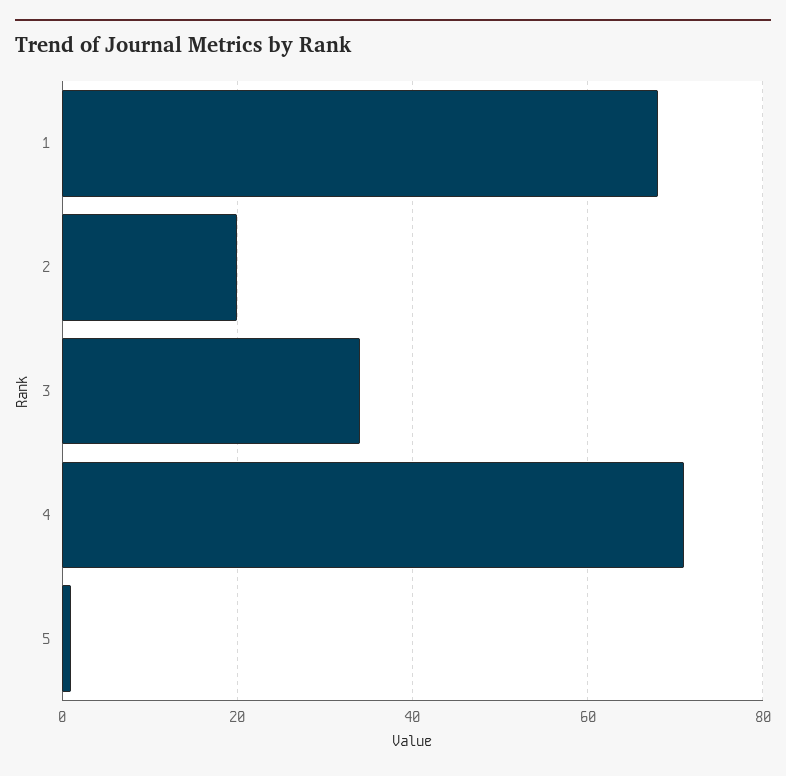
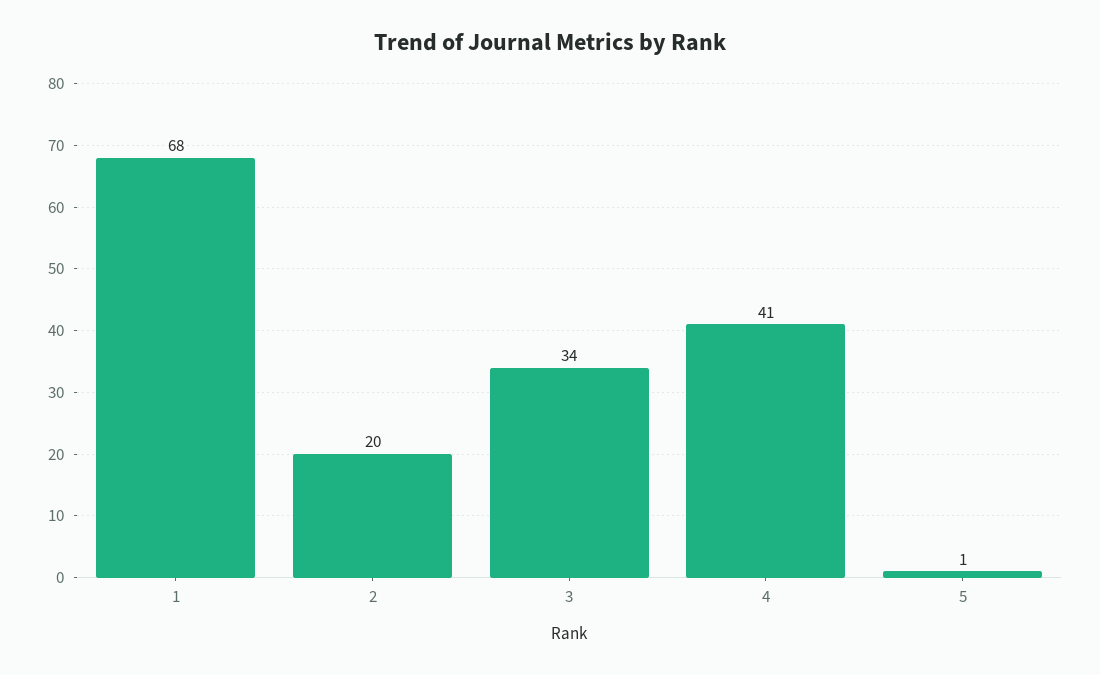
4: 70 -> 41

